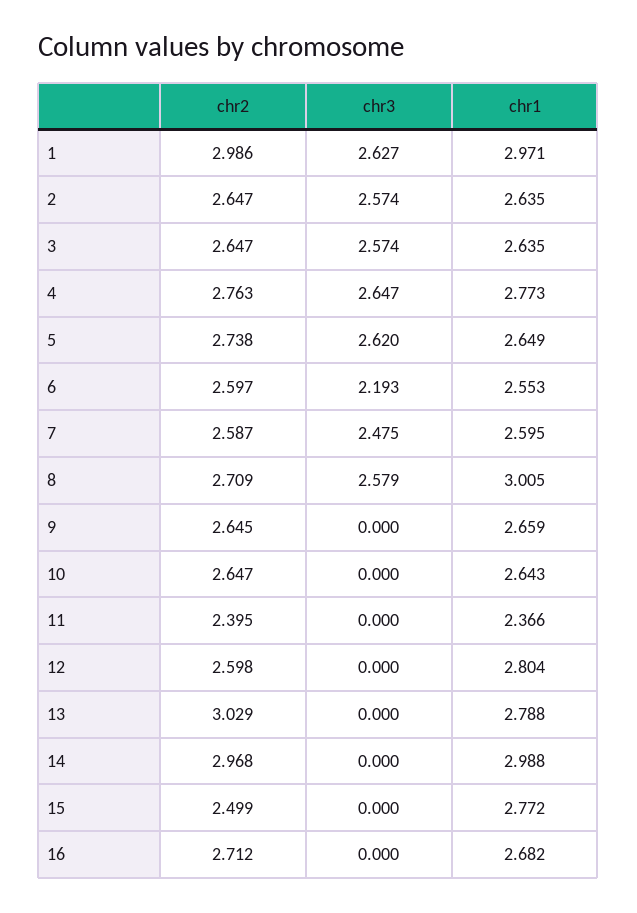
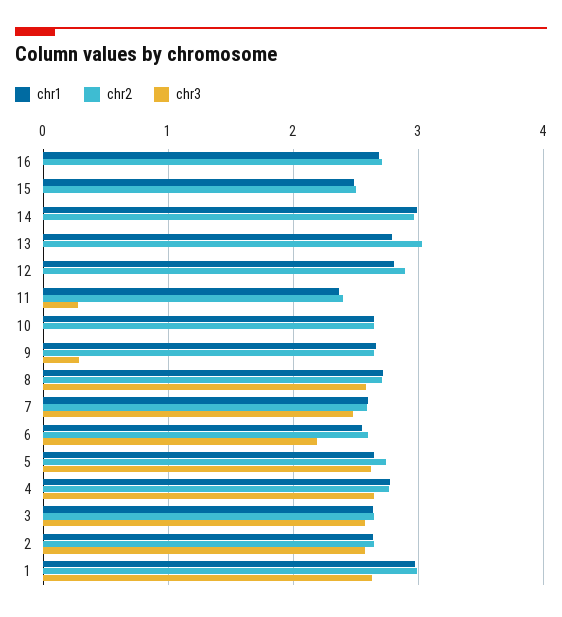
chr1, 8: 3.005 -> 2.7
chr3, 9: 0 -> 0.3
chr3, 11: 0 -> 0.3
chr2, 12: 2.598 -> 2.9
chr1, 15: 2.772 -> 2.5

